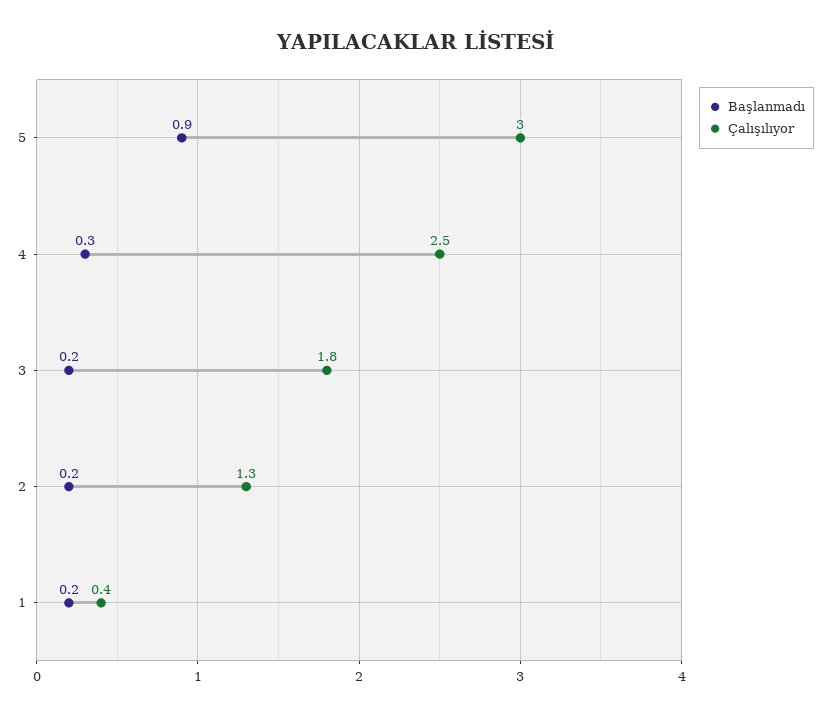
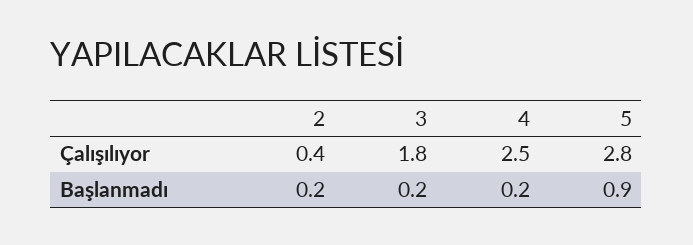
Çalışılıyor, 5: 3 -> 2.8
Başlanmadı, 4: 0.3 -> 0.2
Çalışılıyor, 2: 1.3 -> 0.4
Başlanmadı, 1: 0.2 -> none
Çalışılıyor, 1: 0.4 -> none

